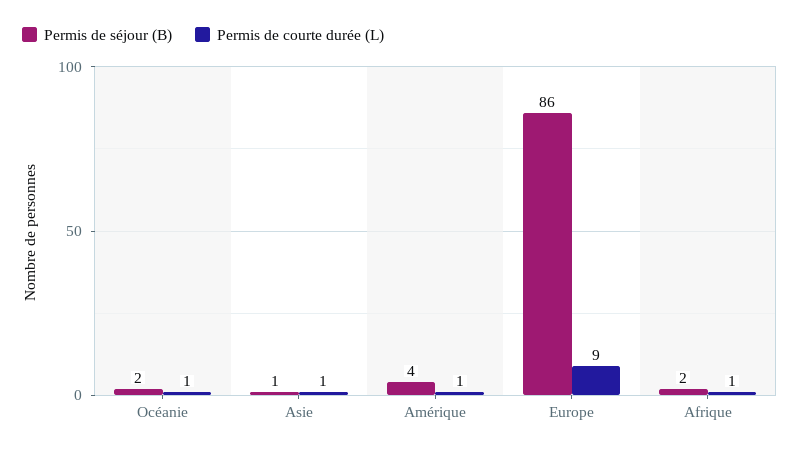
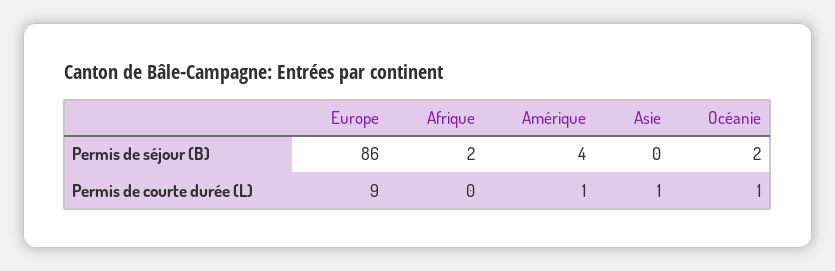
Permis de séjour (B), Asie: 1 -> 0
Permis de courte durée (L), Afrique: 1 -> 0

